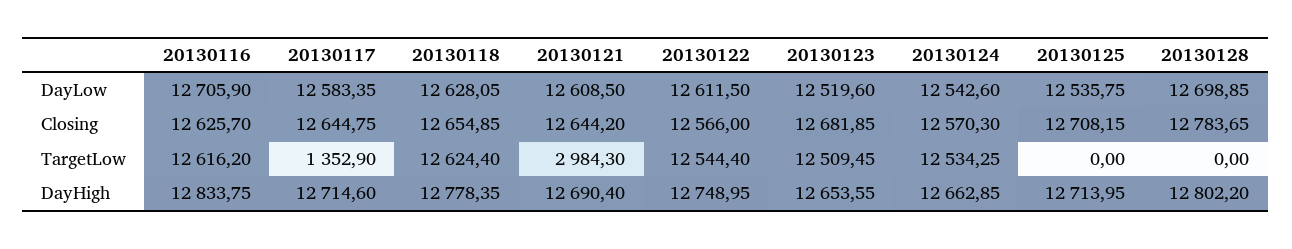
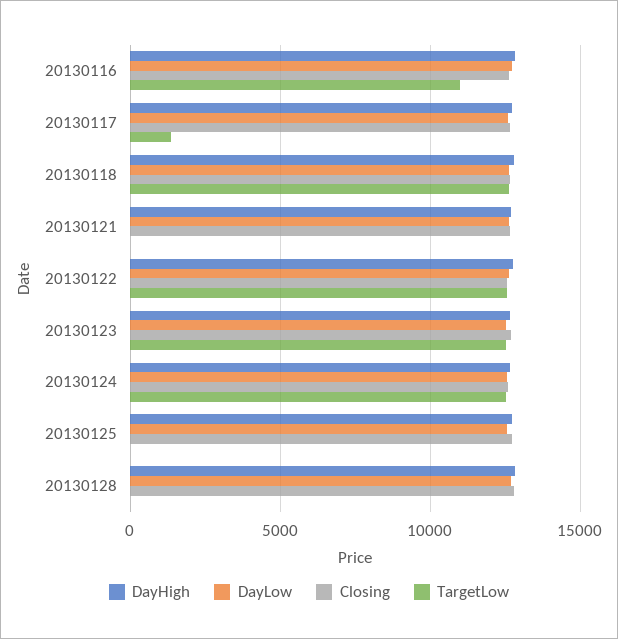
TargetLow, 20130116: 12616.2 -> 11000
TargetLow, 20130121: 2984.3 -> 0

